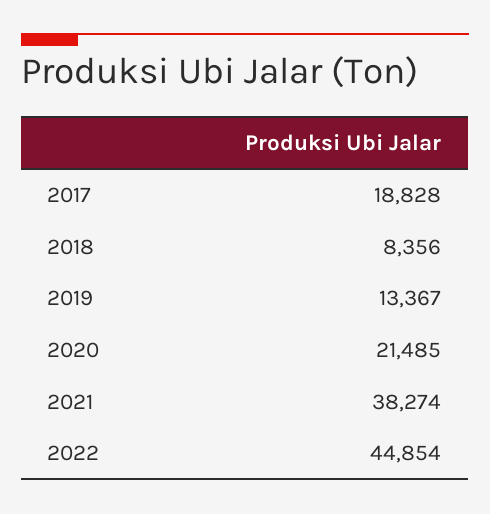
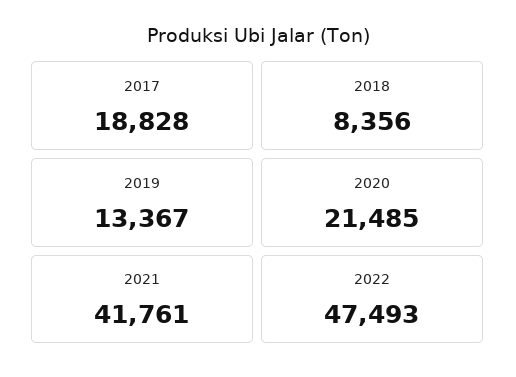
2021: 38274 -> 41761
2022: 44854 -> 47493

